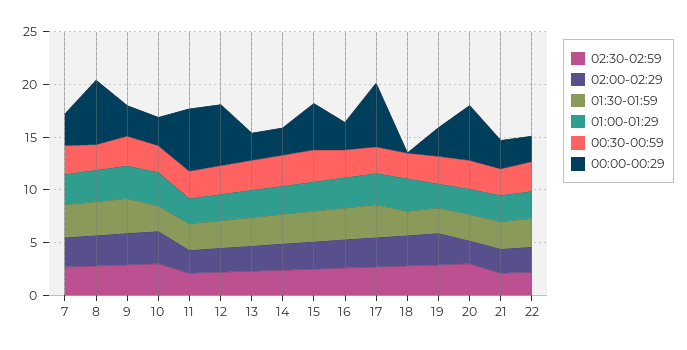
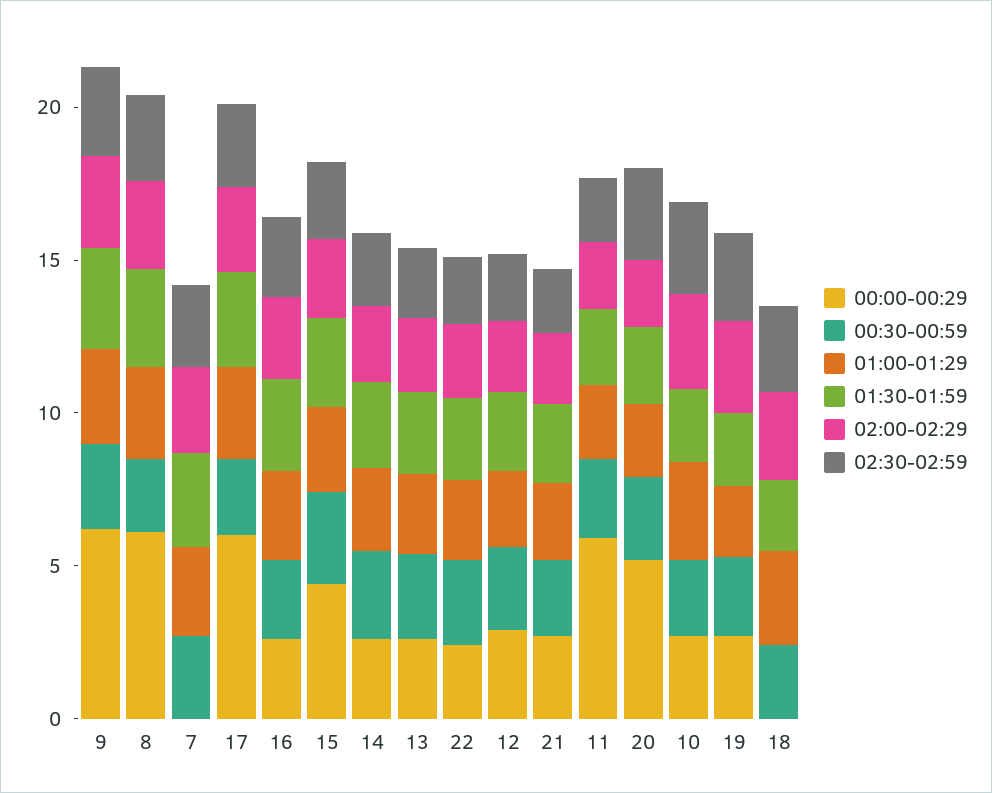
00:00-00:29, 7: 3 -> 0
00:00-00:29, 9: 3 -> 6
00:00-00:29, 12: 6 -> 3

